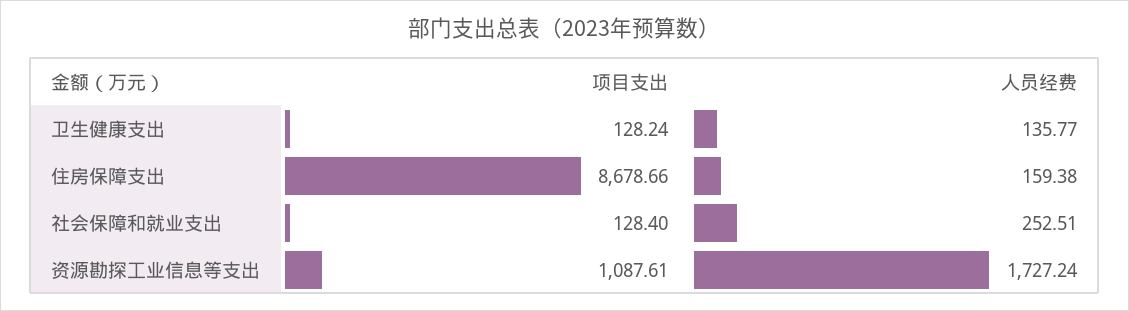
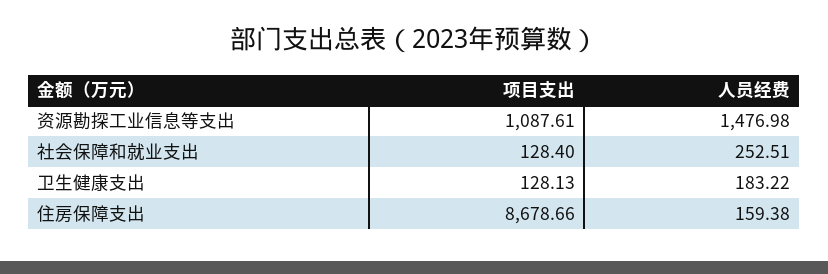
项目支出, 卫生健康支出: 128.24 -> 128.13
人员经费, 卫生健康支出: 135.77 -> 183.22
人员经费, 资源勘探工业信息等支出: 1727.24 -> 1476.98

